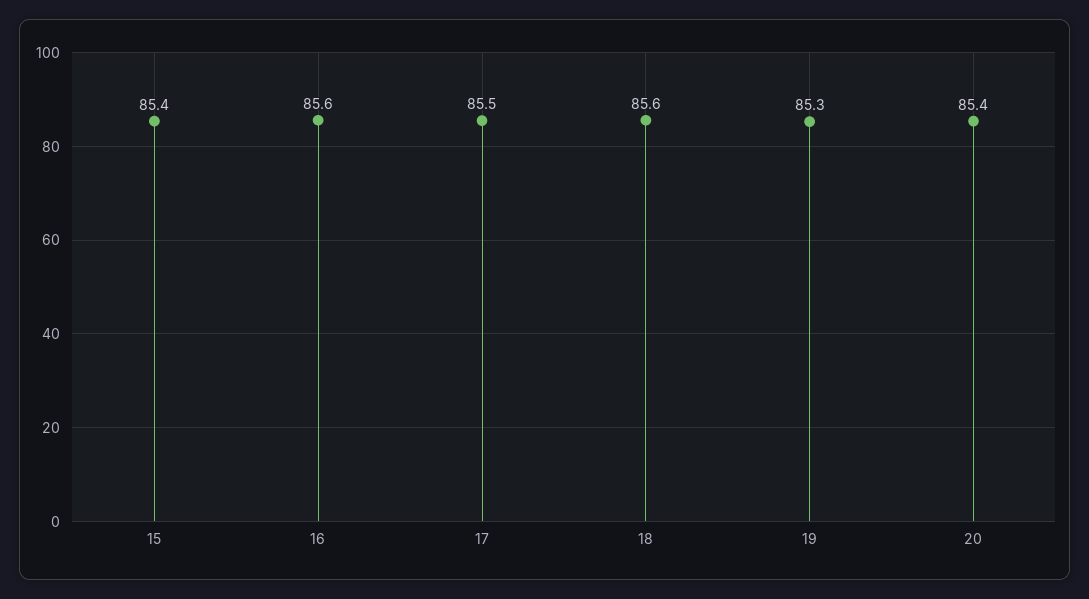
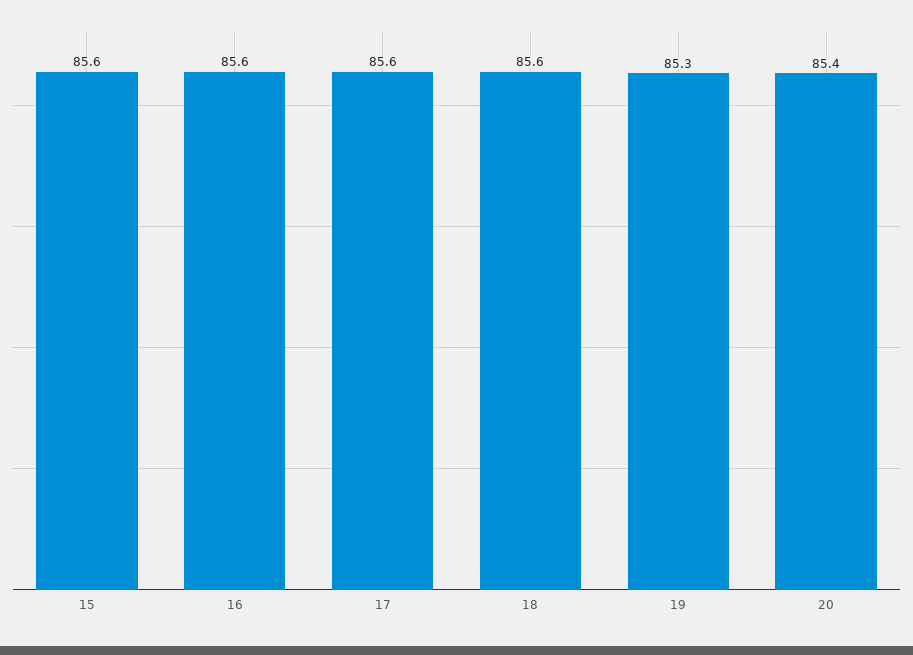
15: 85.4 -> 85.6
17: 85.5 -> 85.6

